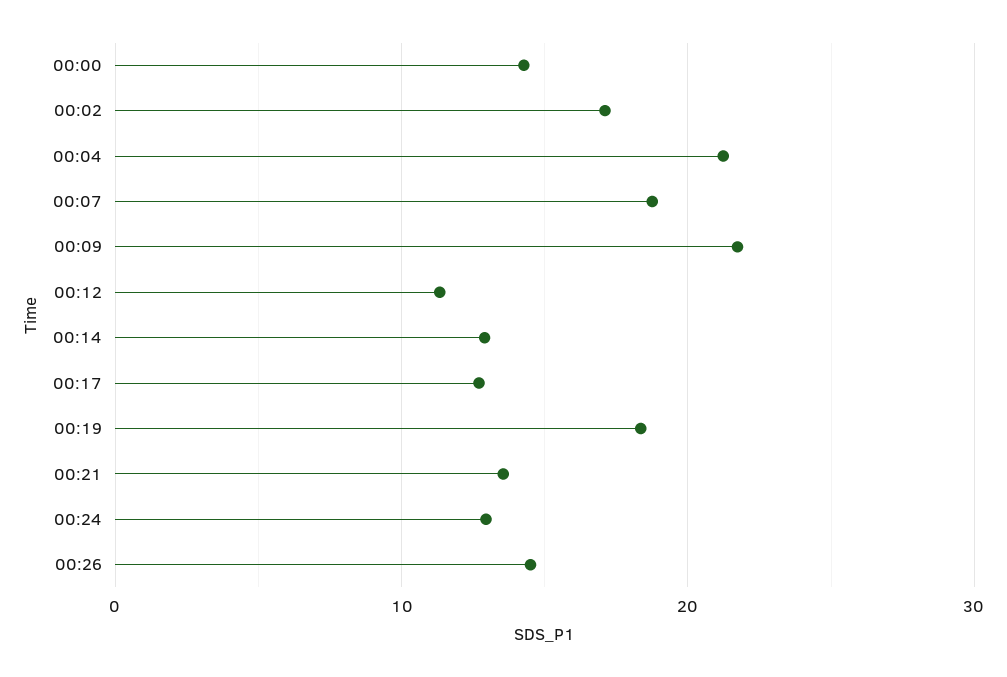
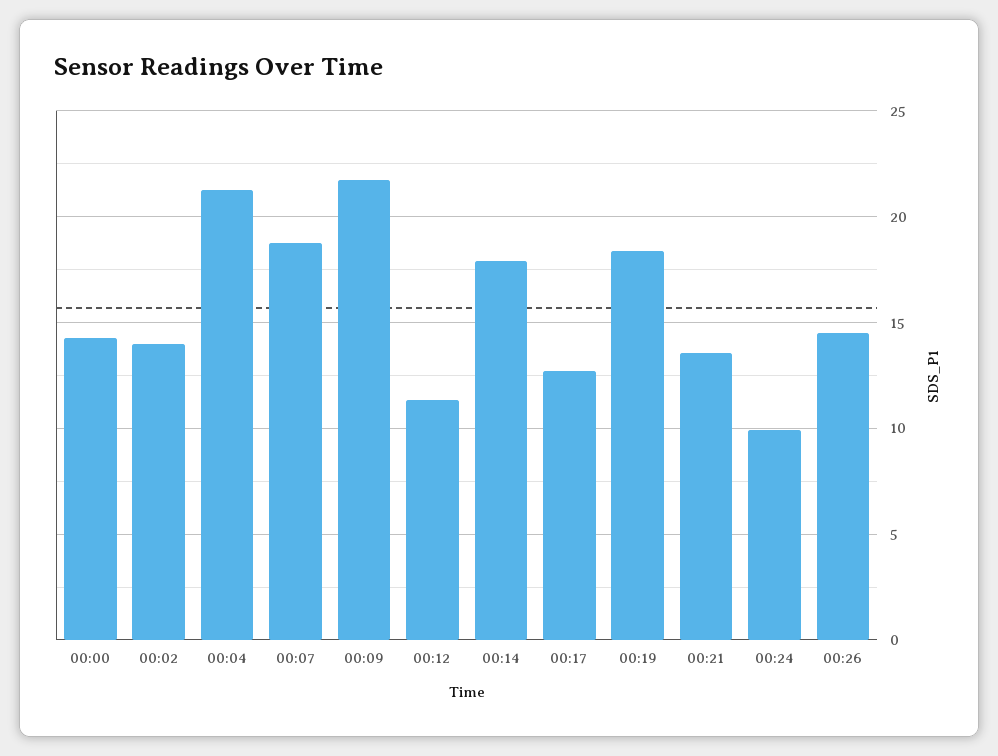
00:02: 17 -> 14
00:14: 13 -> 18
00:24: 13 -> 10

